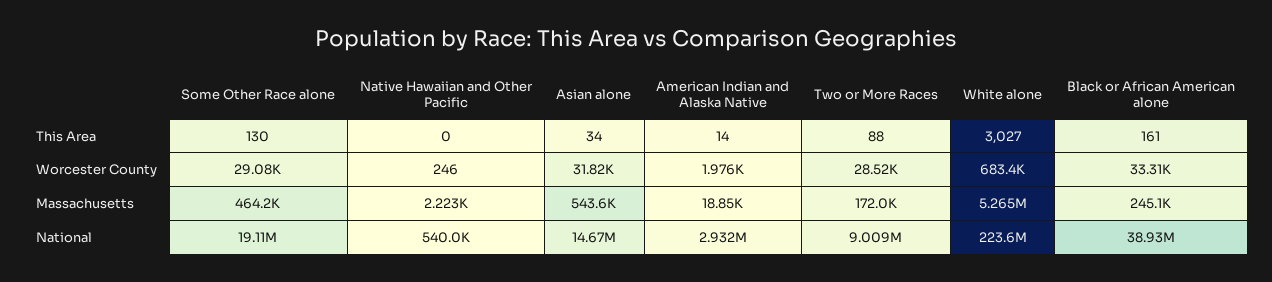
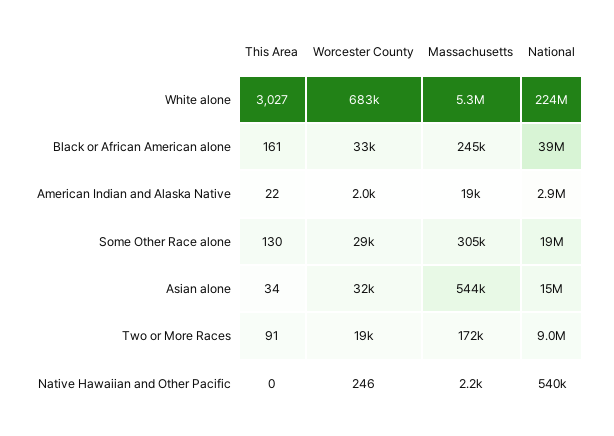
American Indian and Alaska Native, This Area: 14 -> 22
Two or More Races, This Area: 88 -> 91
Two or More Races, Worcester County: 28520 -> 19000
Some Other Race alone, Massachusetts: 464200 -> 305000

